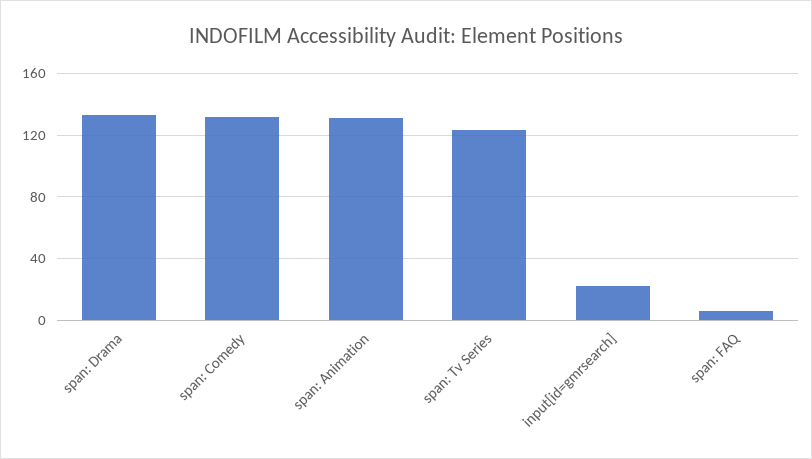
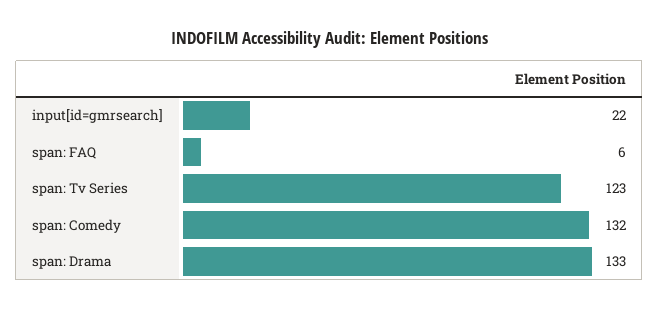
span: Animation: 130 -> none

